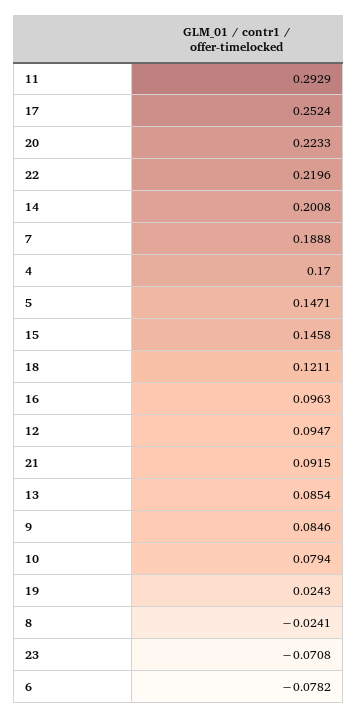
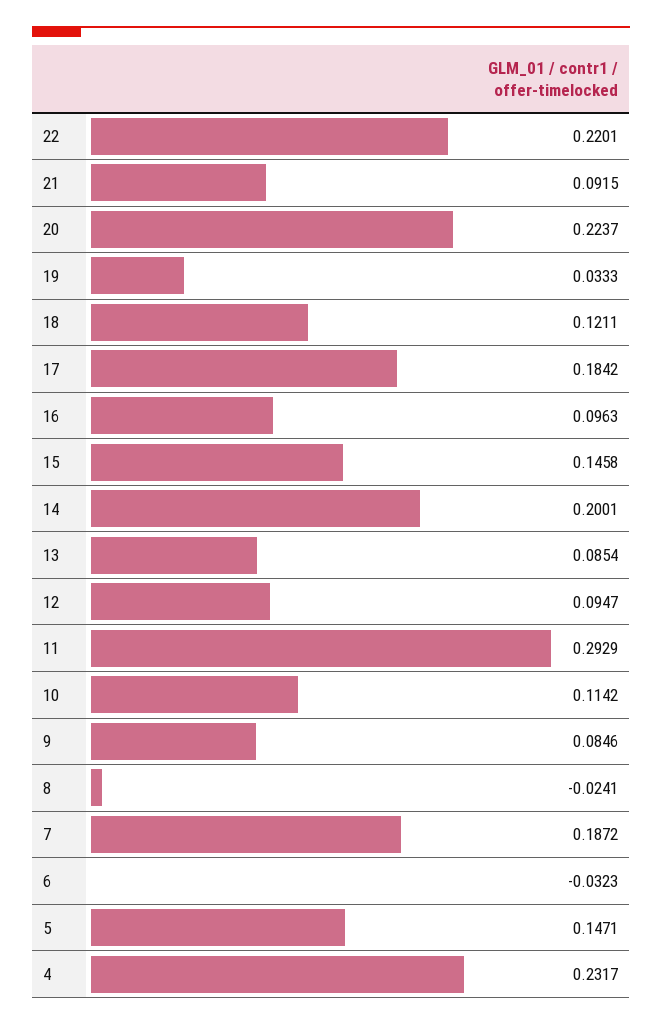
17: 0.2524 -> 0.1842
20: 0.2233 -> 0.2237
22: 0.2196 -> 0.2201
14: 0.2008 -> 0.2001
7: 0.1888 -> 0.1872
4: 0.17 -> 0.2317
10: 0.0794 -> 0.1142
19: 0.0243 -> 0.0333
23: -0.0708 -> none
6: -0.0782 -> -0.0323

